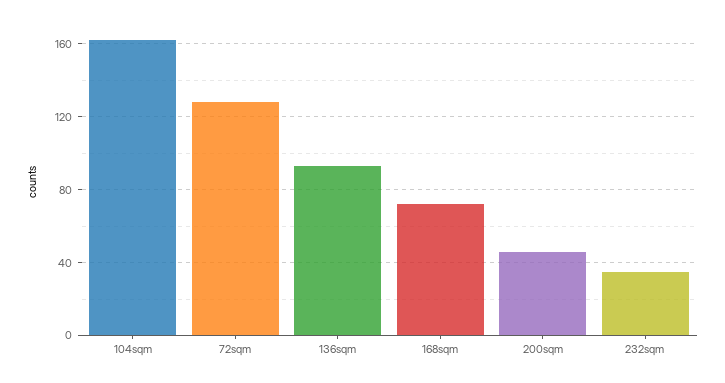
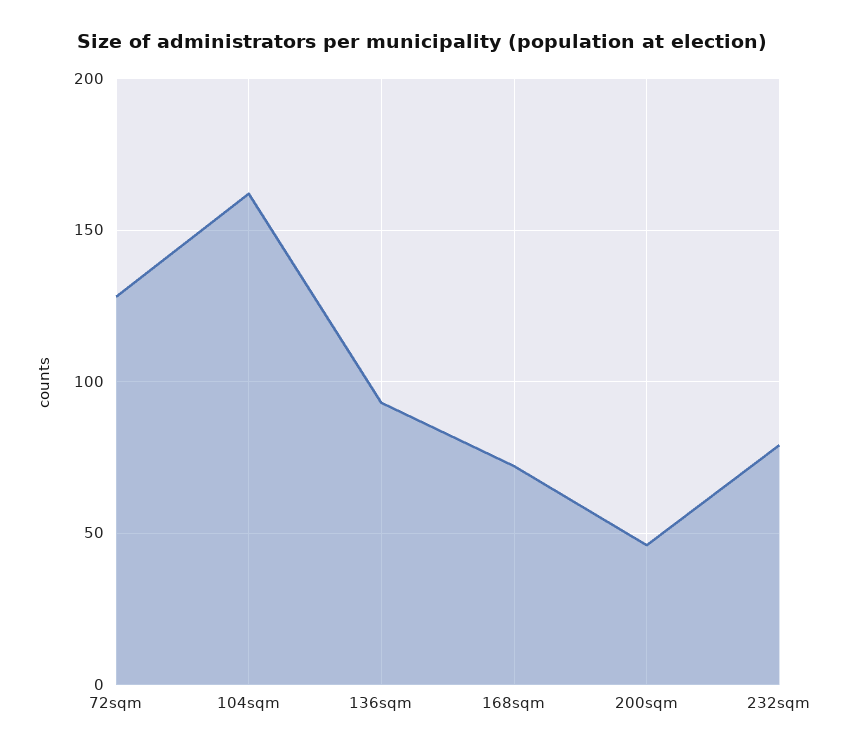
232sqm: 35 -> 80

